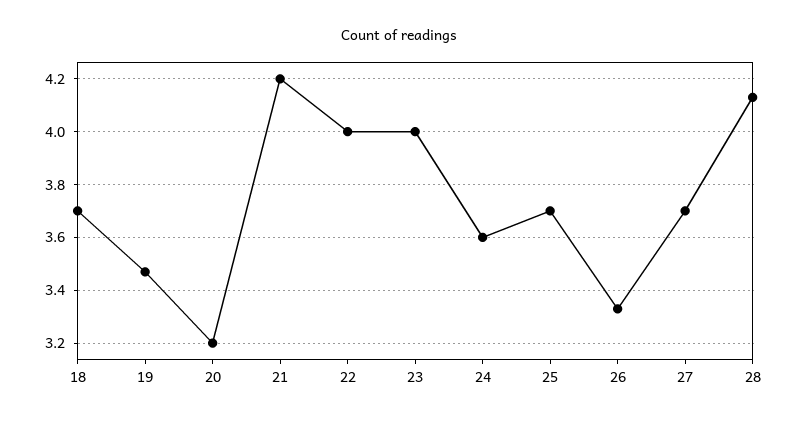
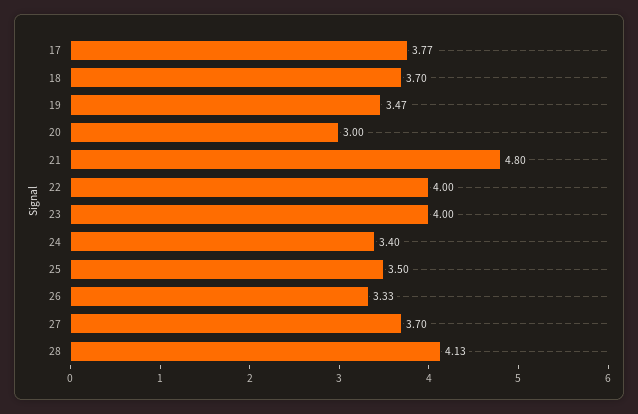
20: 3.2 -> 3
21: 4.2 -> 4.8
24: 3.6 -> 3.4
25: 3.7 -> 3.5
17: none -> 3.77

